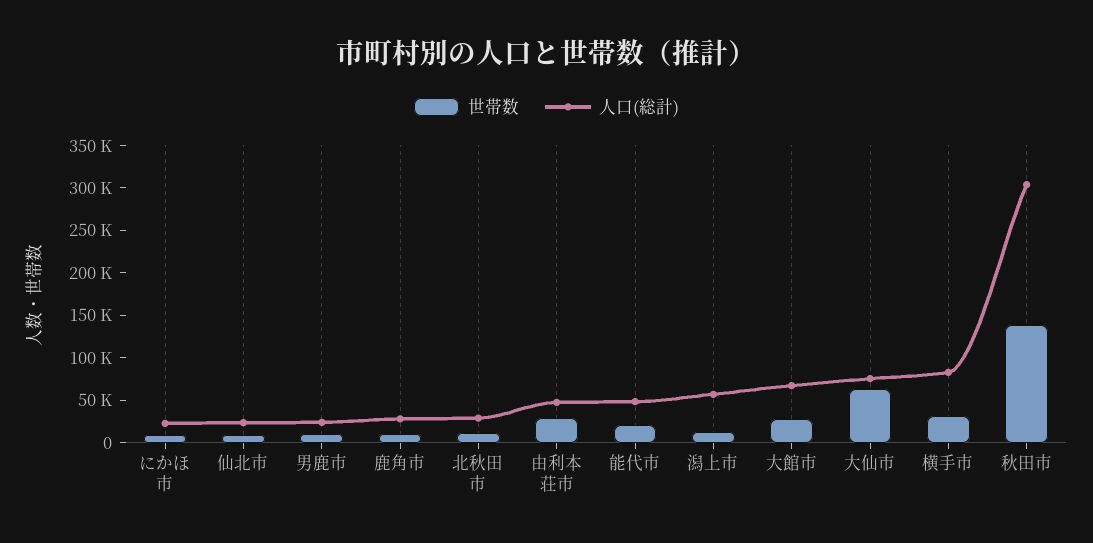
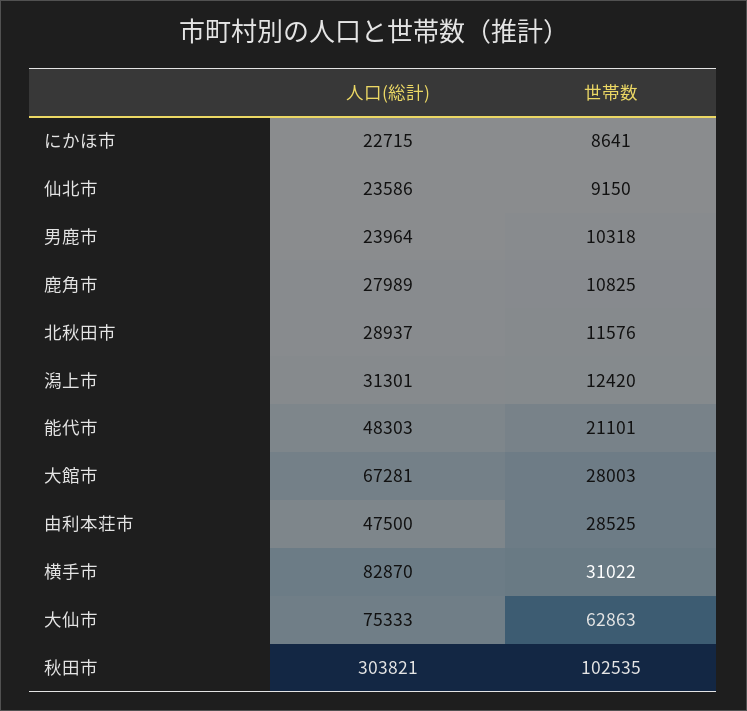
人口(総計), 潟上市: 60000 -> 31301
世帯数, 秋田市: 140000 -> 102535

